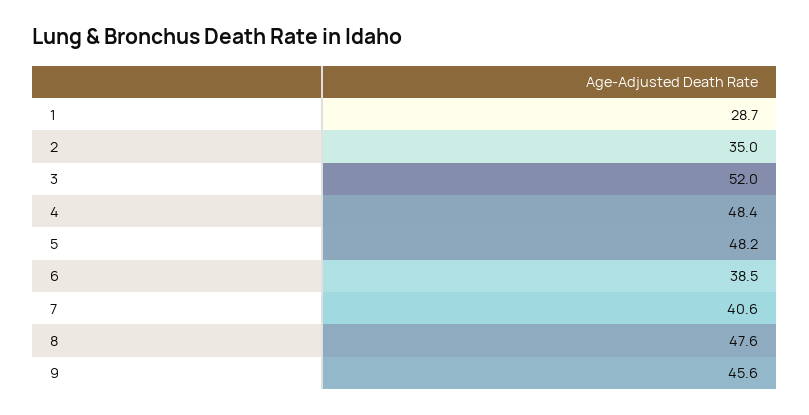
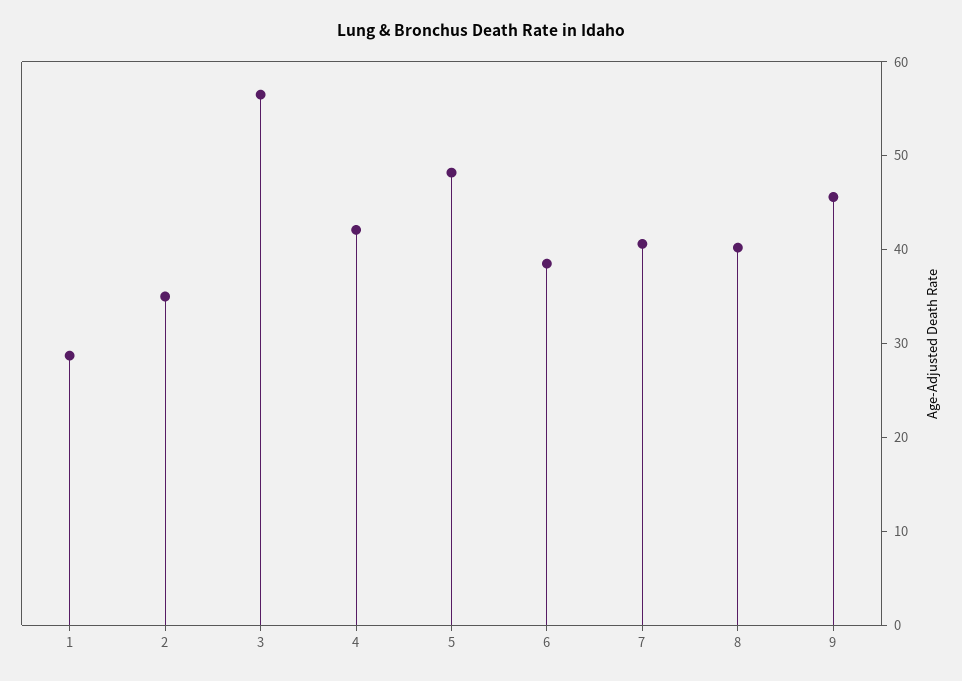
3: 52 -> 56
4: 48.4 -> 42
8: 47.6 -> 40

